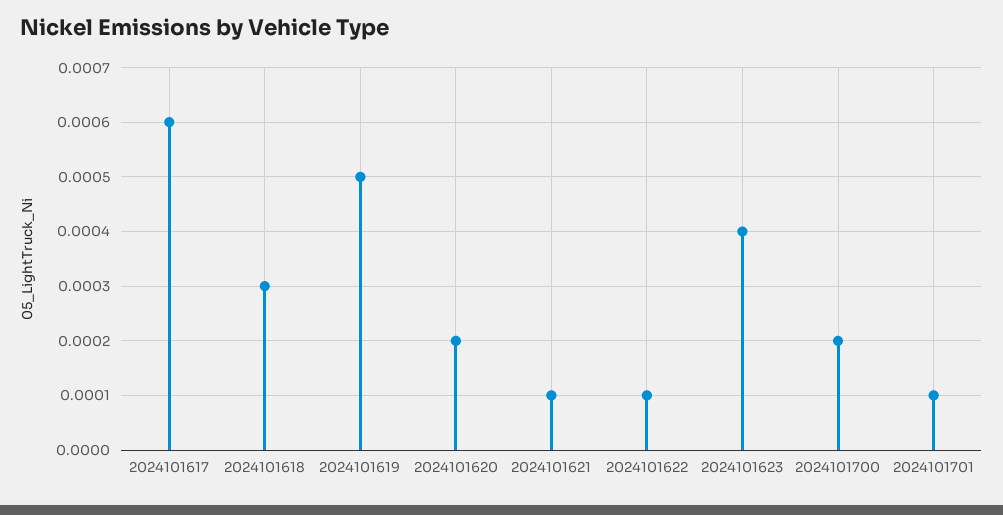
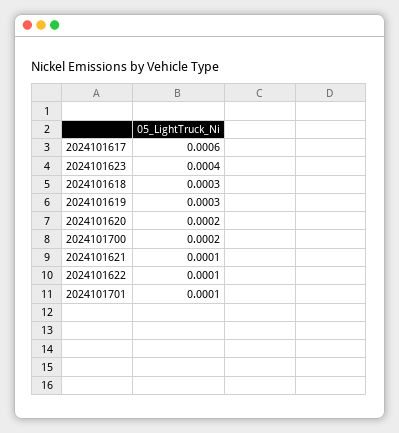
2024101619: 0.0005 -> 0.0003

